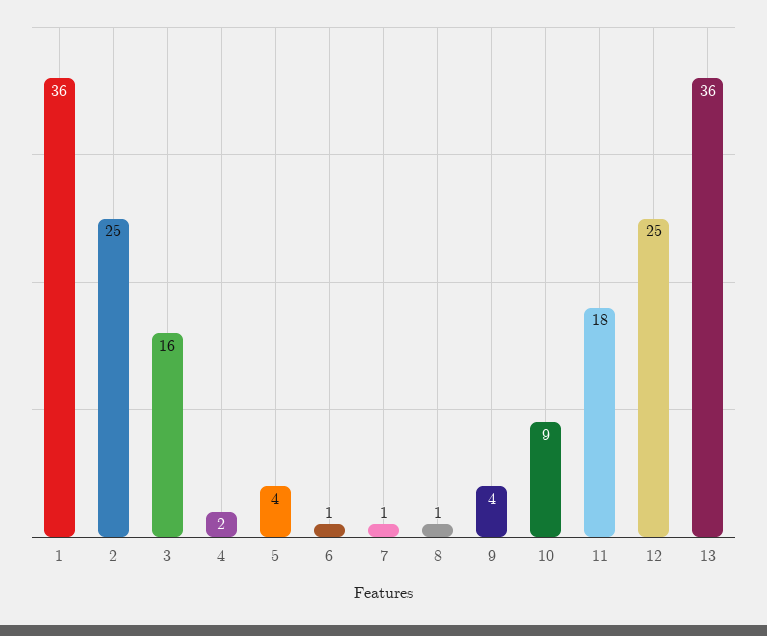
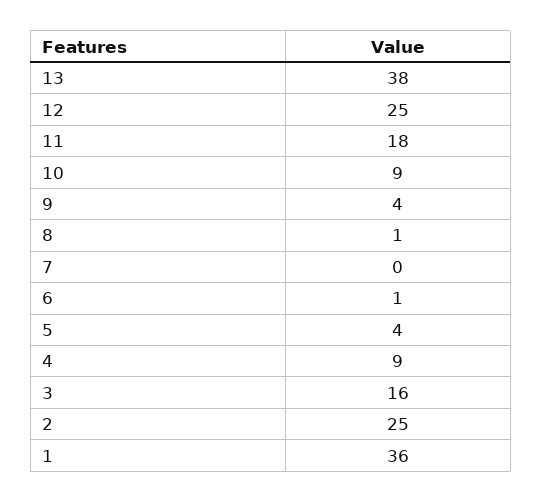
4: 2 -> 9
7: 1 -> 0
13: 36 -> 38

